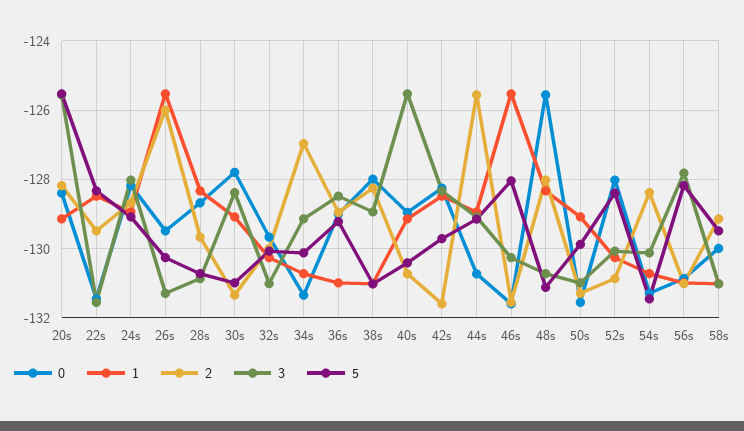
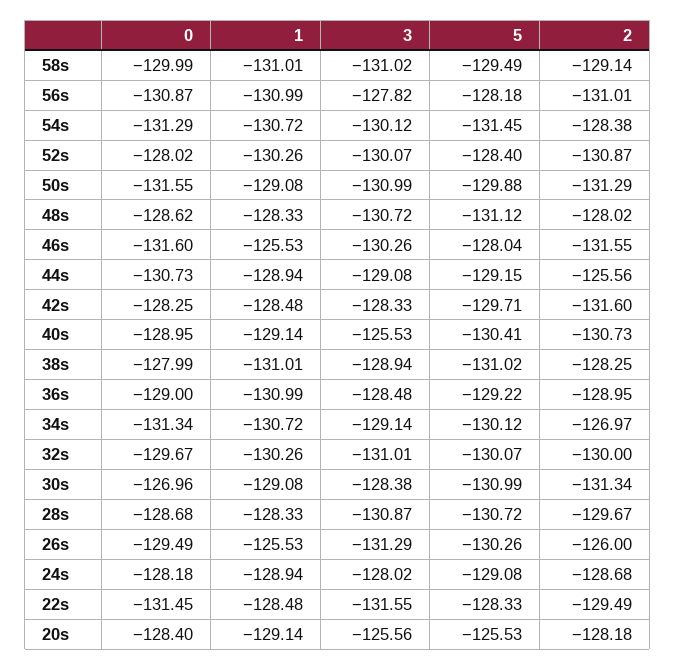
0, 30s: -127.8 -> -126.96
0, 48s: -125.6 -> -128.62

